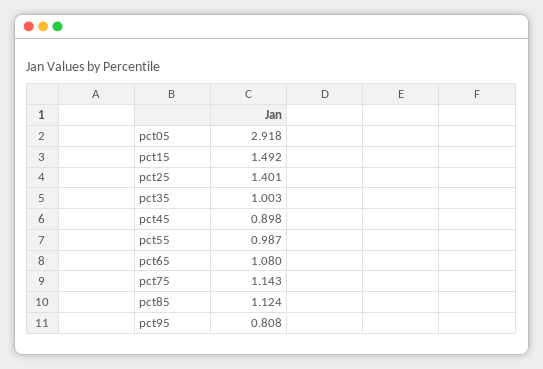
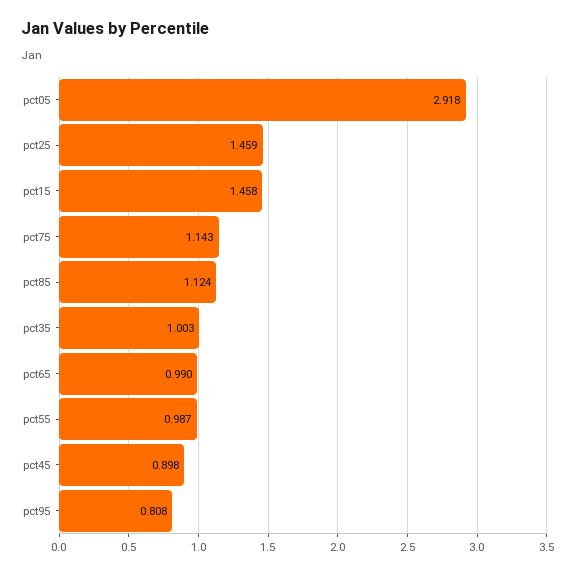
pct15: 1.492 -> 1.458
pct25: 1.401 -> 1.459
pct65: 1.08 -> 0.99

